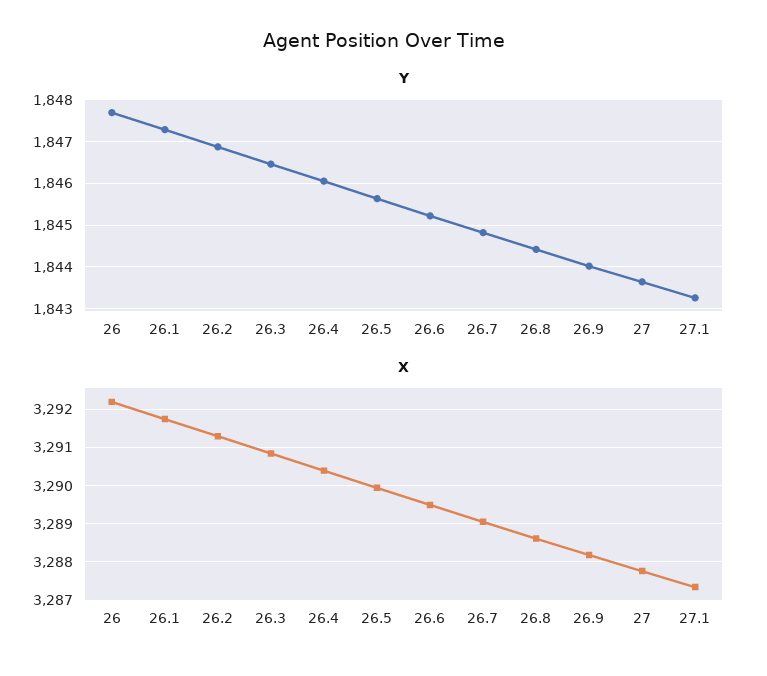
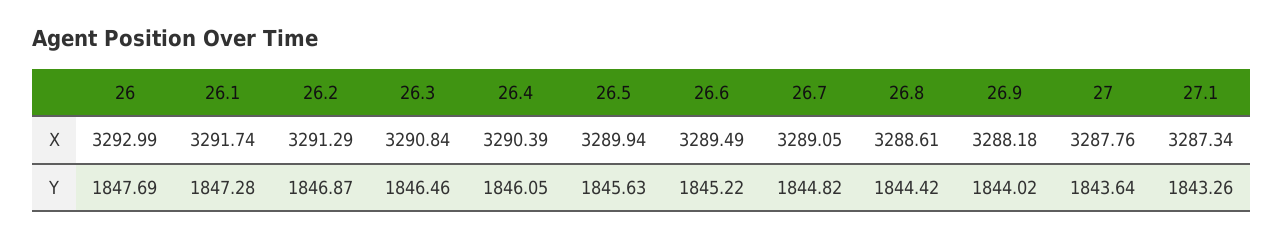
X, 26: 3292.2 -> 3292.99

